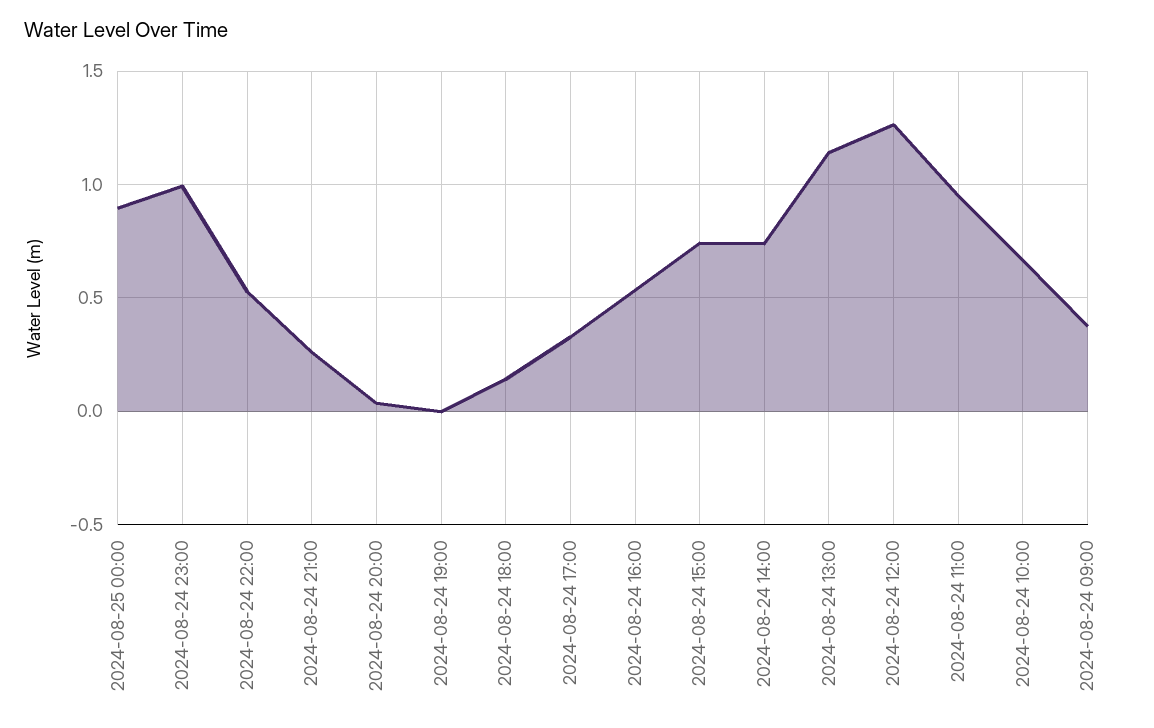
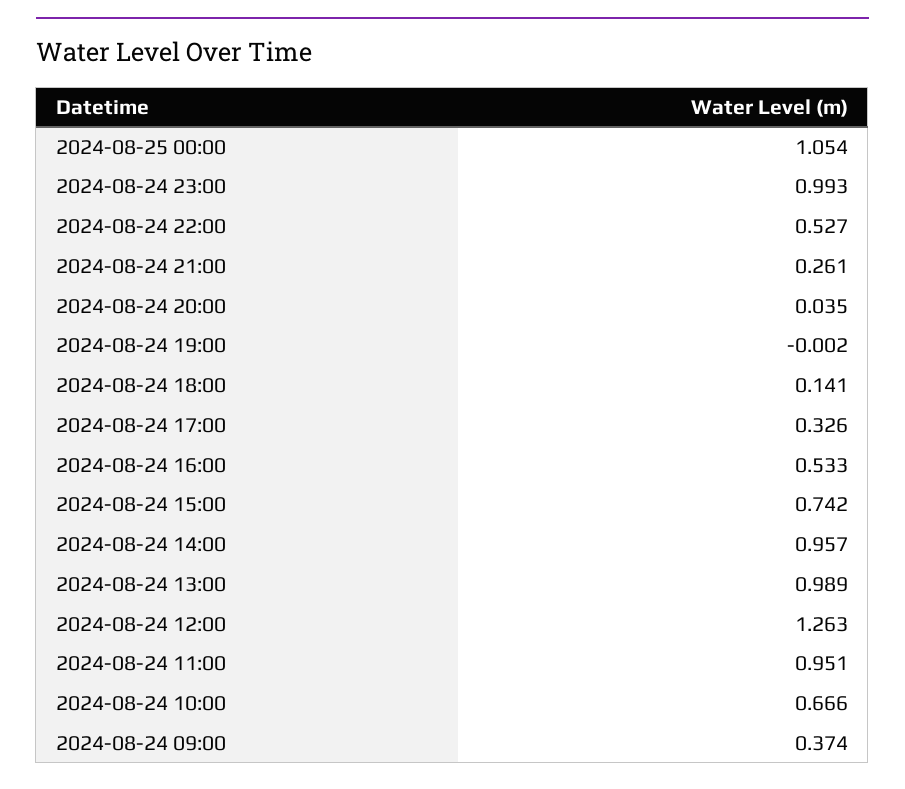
2024-08-25 00:00: 0.9 -> 1.054
2024-08-24 14:00: 0.75 -> 0.957
2024-08-24 13:00: 1.15 -> 0.989

